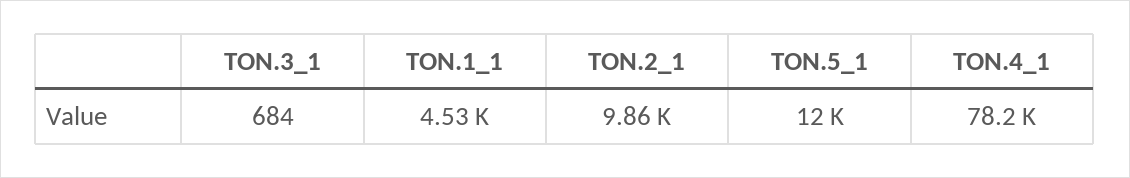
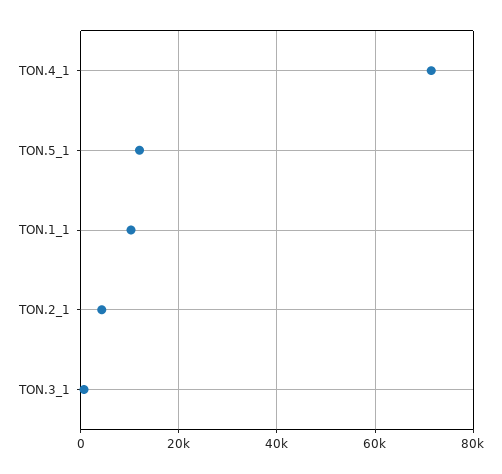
TON.1_1: 4530 -> 10000
TON.2_1: 9860 -> 4000
TON.4_1: 78200 -> 72000

